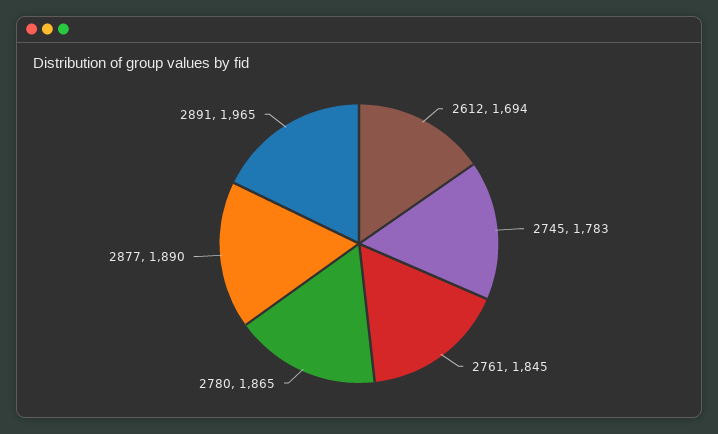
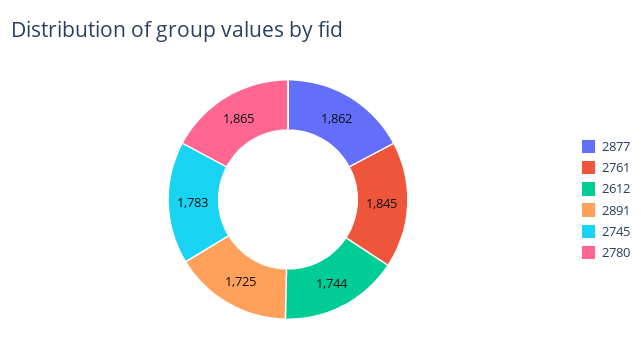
2612: 1694 -> 1744
2877: 1890 -> 1862
2891: 1965 -> 1725

